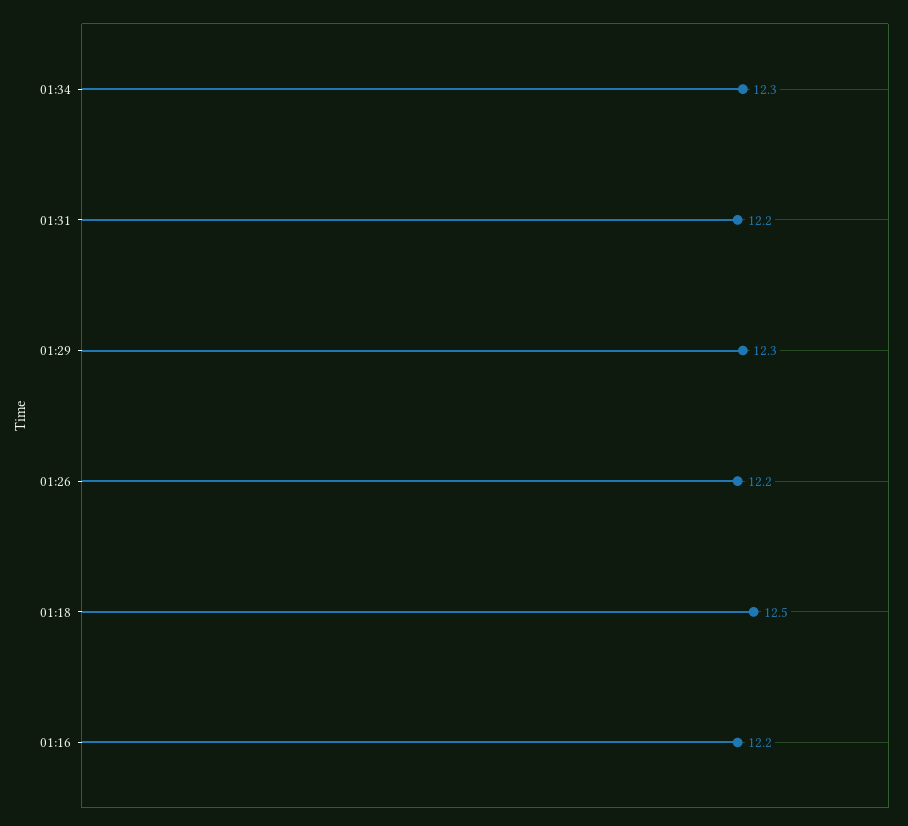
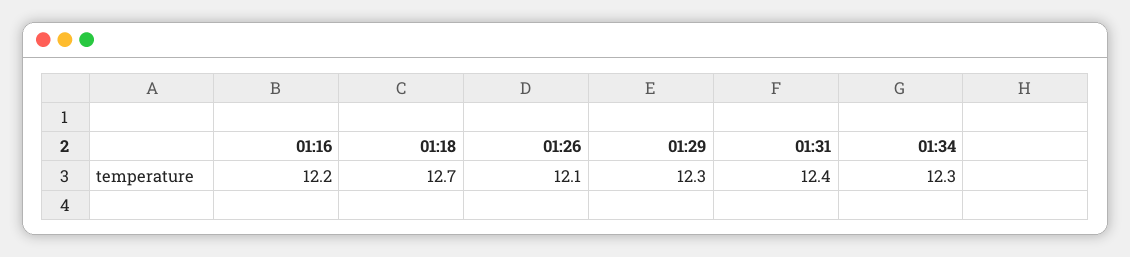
01:31: 12.2 -> 12.4
01:26: 12.2 -> 12.1
01:18: 12.5 -> 12.7

